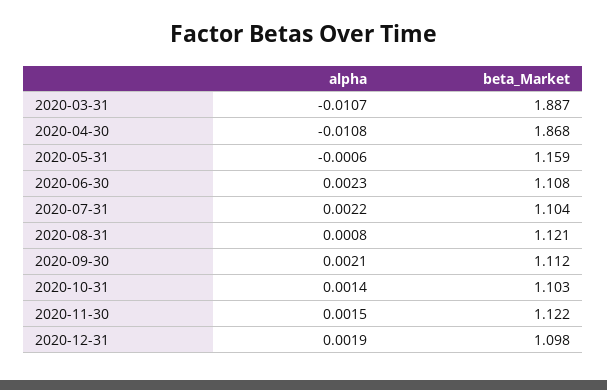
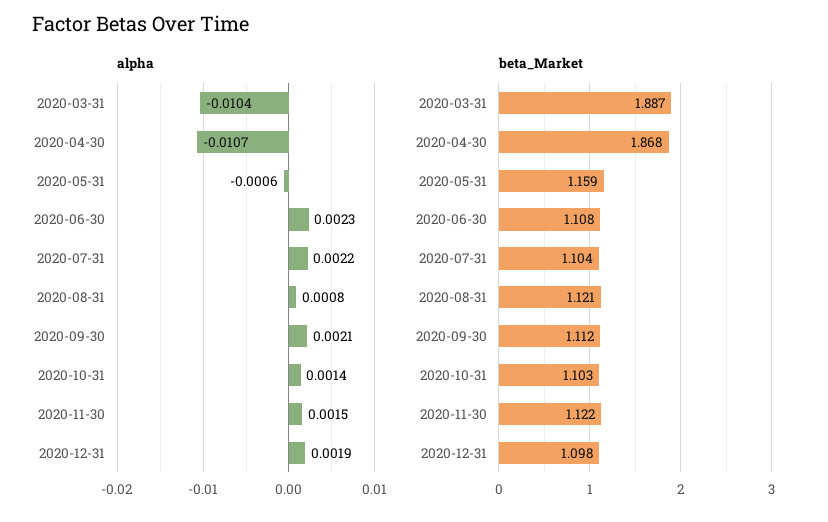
alpha, 2020-03-31: -0.0107 -> -0.0104
alpha, 2020-04-30: -0.0108 -> -0.0107

